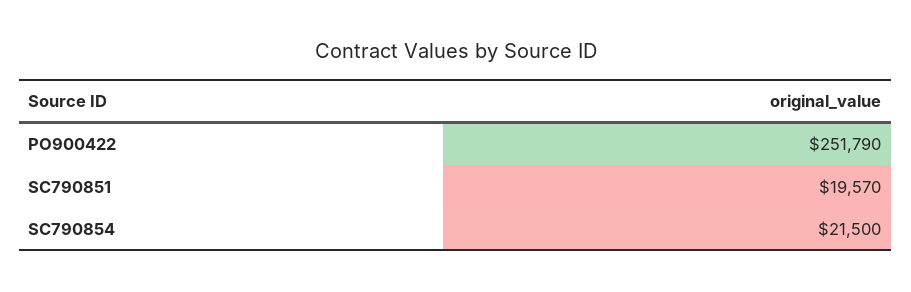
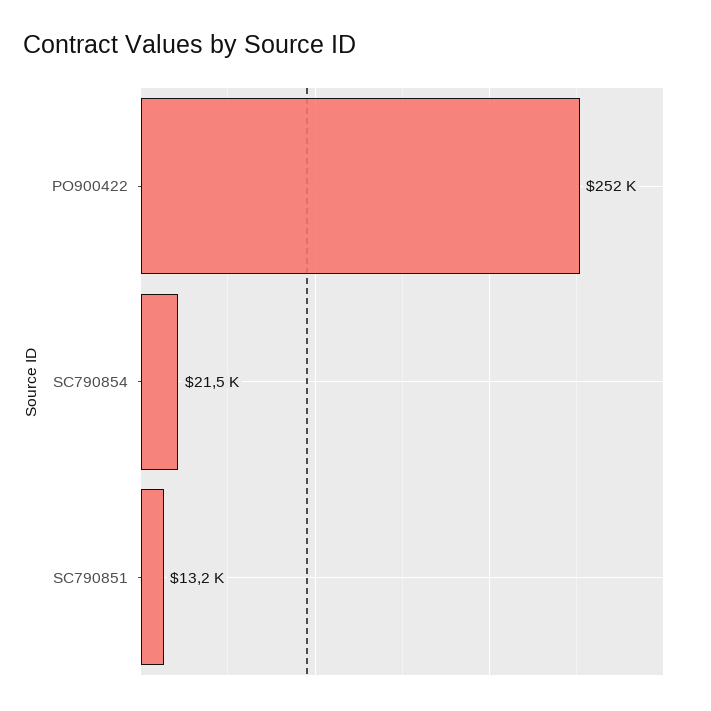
SC790851: 19570 -> 13200

